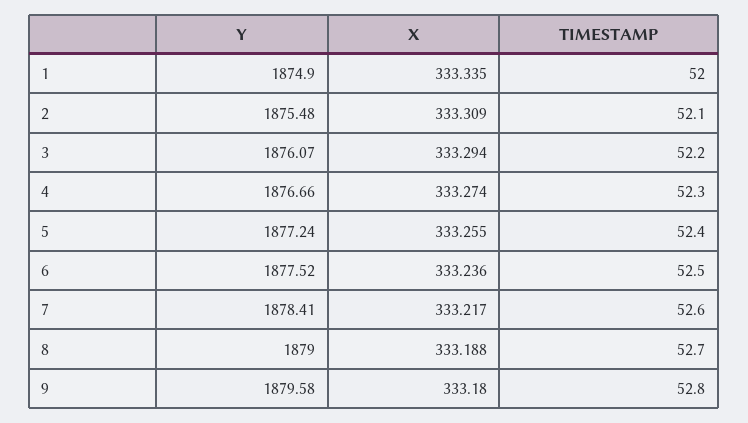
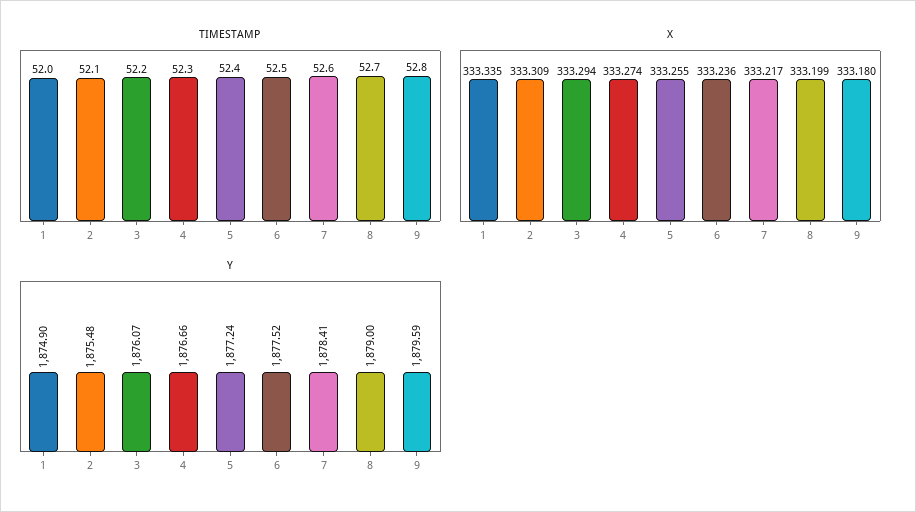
X, 8: 333.188 -> 333.199
Y, 9: 1879.58 -> 1879.59

